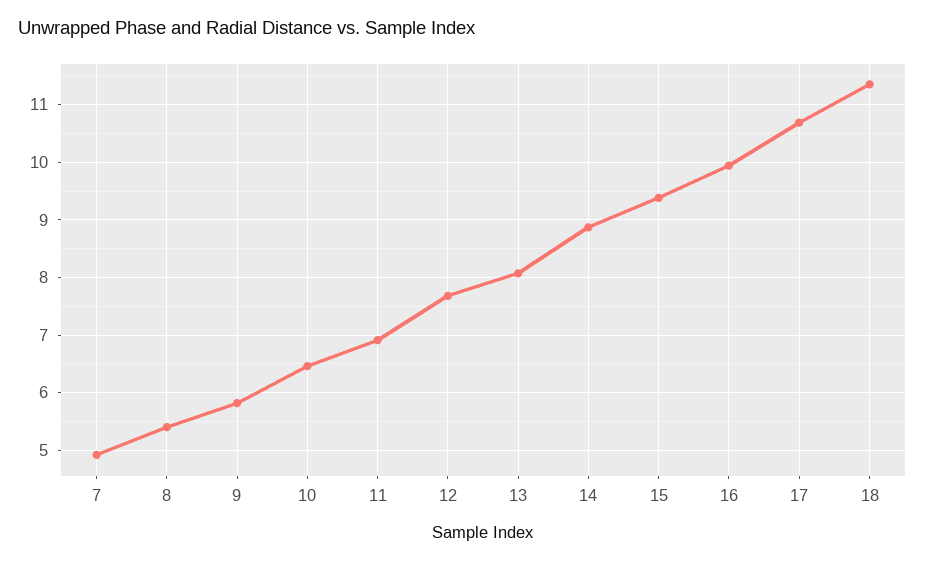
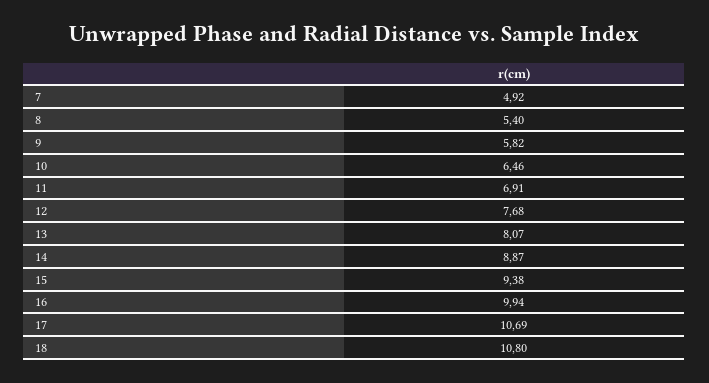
18: 11.4 -> 10.8

